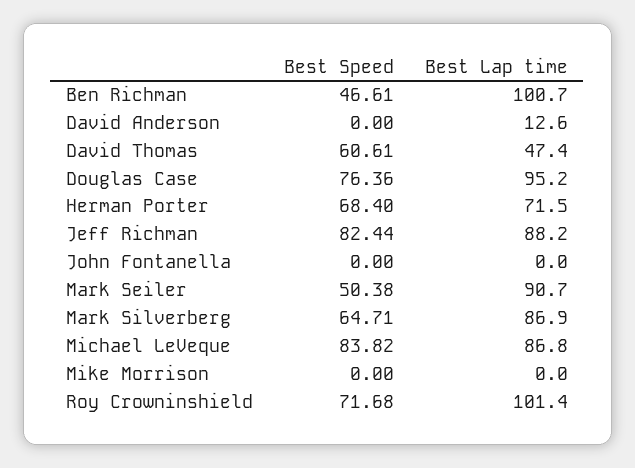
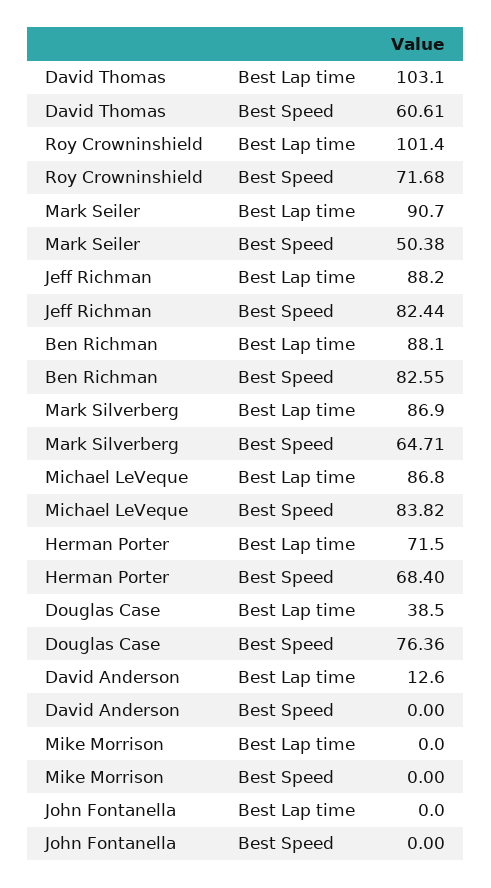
Best Speed, Ben Richman: 46.61 -> 82.55
Best Lap time, Ben Richman: 100.7 -> 88.1
Best Lap time, David Thomas: 47.4 -> 103.1
Best Lap time, Douglas Case: 95.2 -> 38.5

